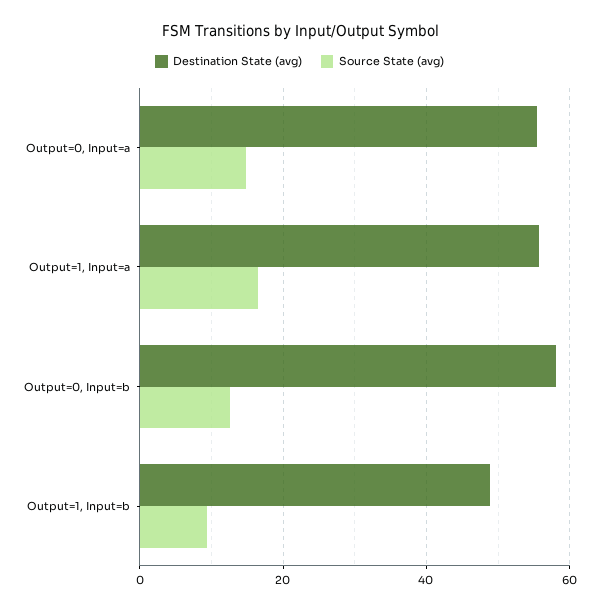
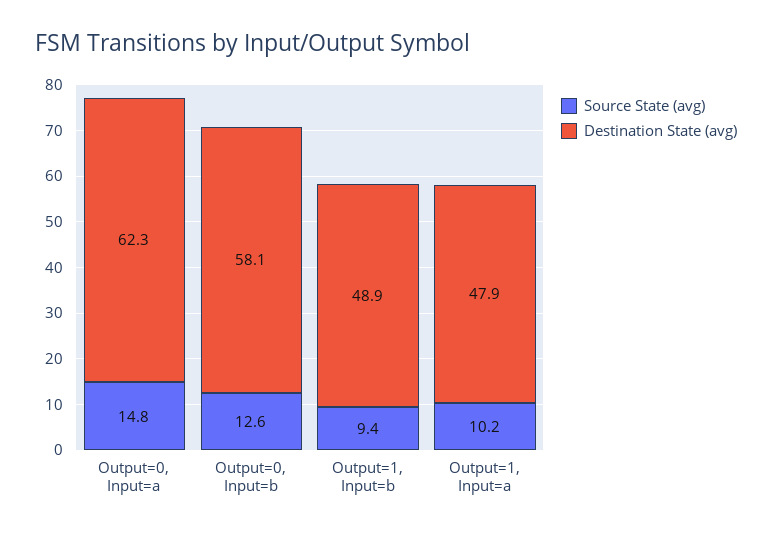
Destination State (avg), Output=0, Input=a: 56 -> 62.3
Destination State (avg), Output=1, Input=a: 56 -> 47.9
Source State (avg), Output=1, Input=a: 16 -> 10.2

